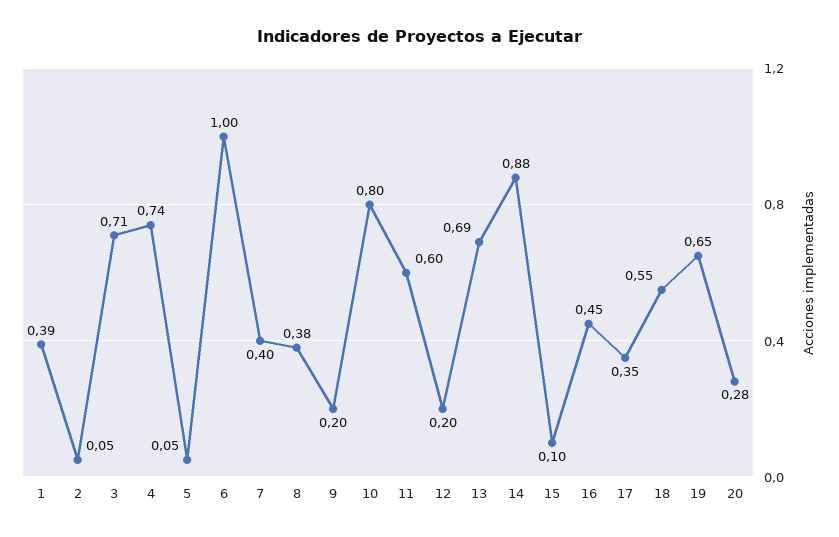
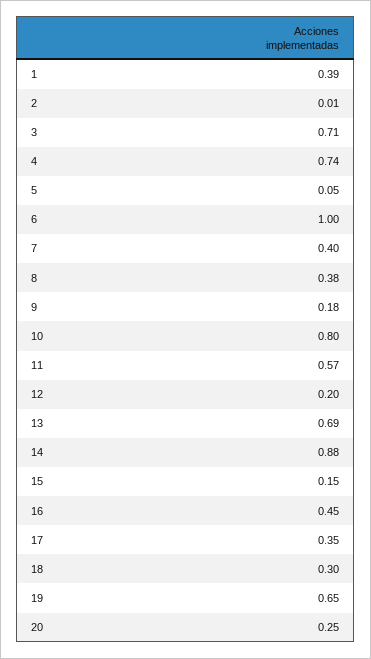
2: 0.05 -> 0.01
9: 0.2 -> 0.18
11: 0.6 -> 0.57
15: 0.1 -> 0.15
18: 0.55 -> 0.3
20: 0.28 -> 0.25

